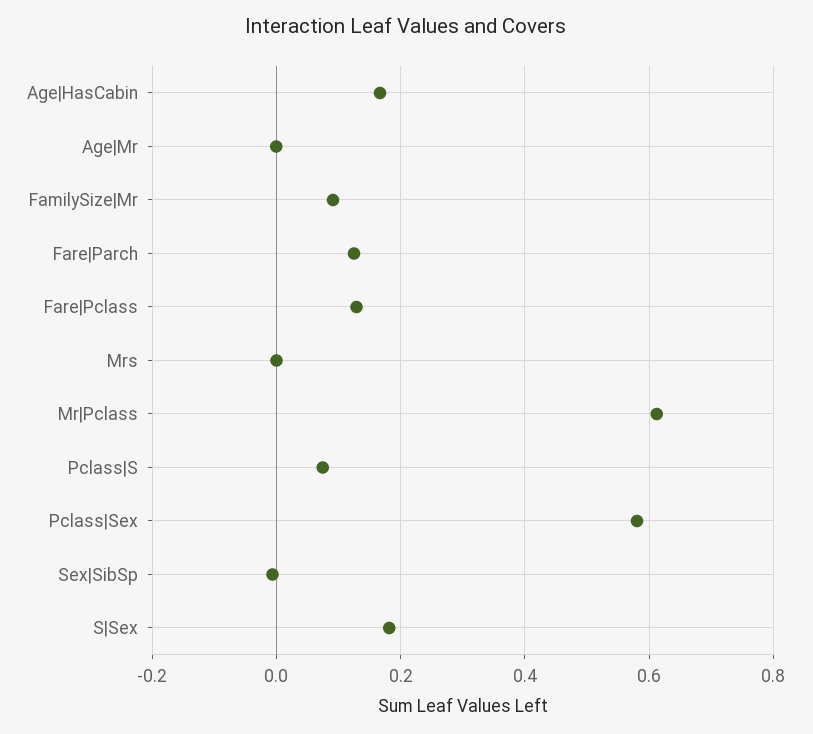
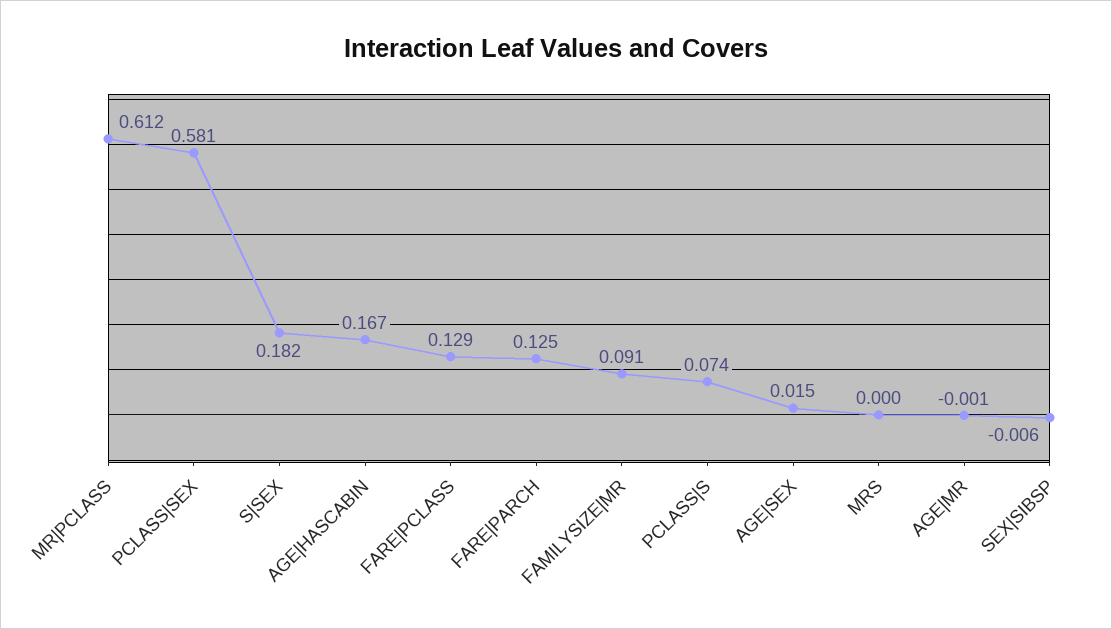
AGE|SEX: none -> 0.015

